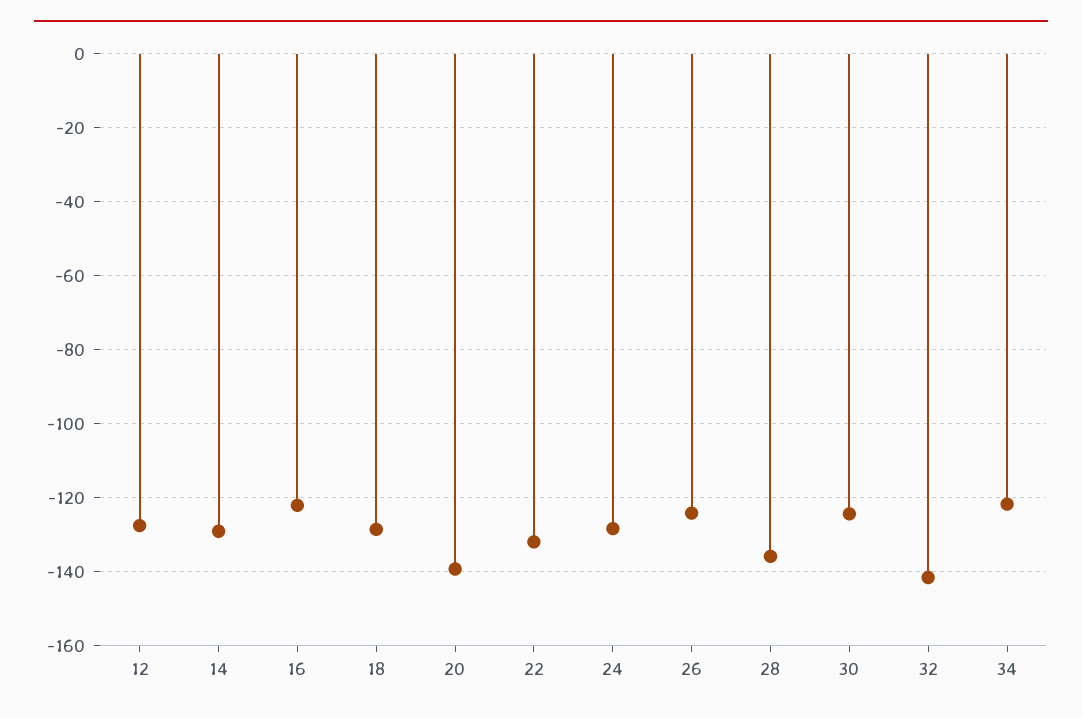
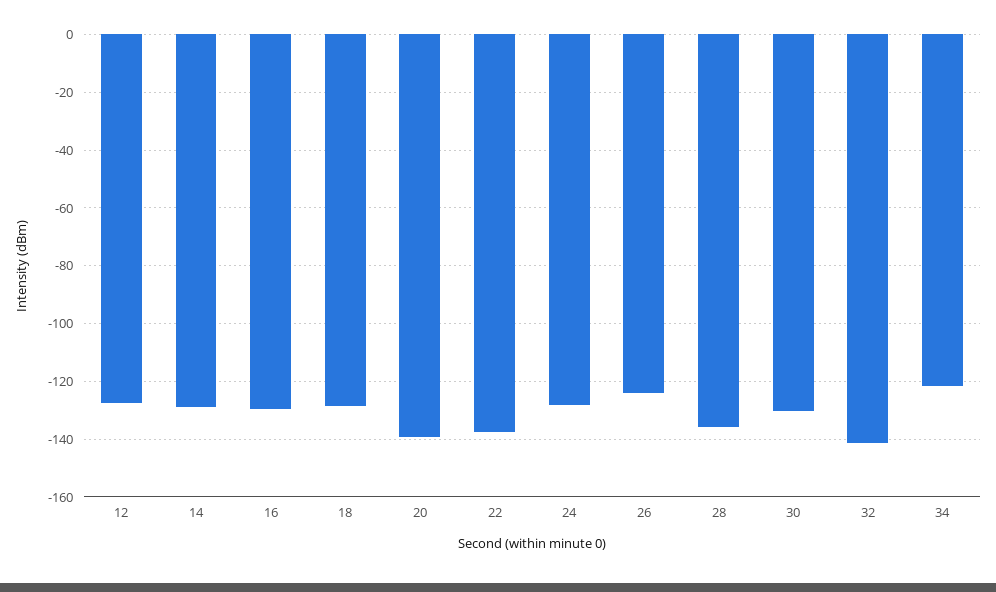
16: -122 -> -130
22: -132 -> -137.5
30: -124 -> -130

